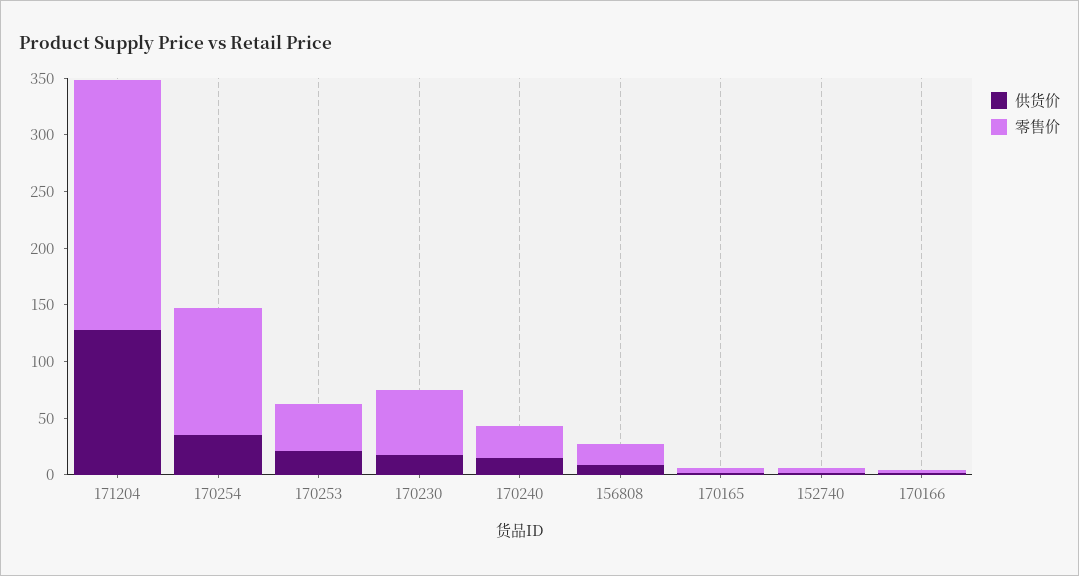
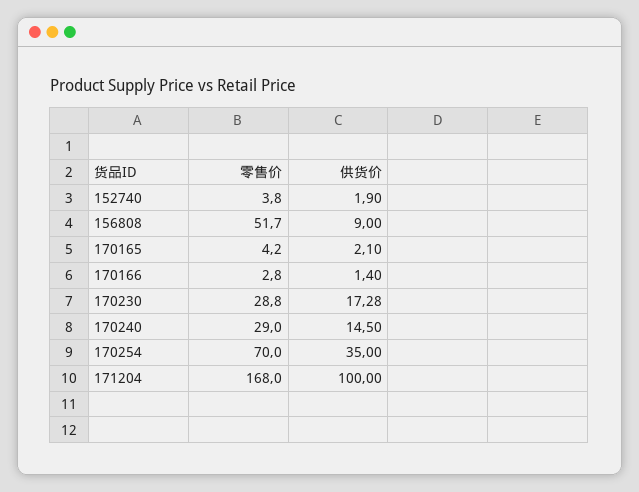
供货价, 171204: 130 -> 100
零售价, 171204: 220 -> 168
零售价, 170254: 110 -> 70
供货价, 170253: 20 -> none
零售价, 170253: 40 -> none
零售价, 170230: 60 -> 28.8
零售价, 156808: 20 -> 51.7

